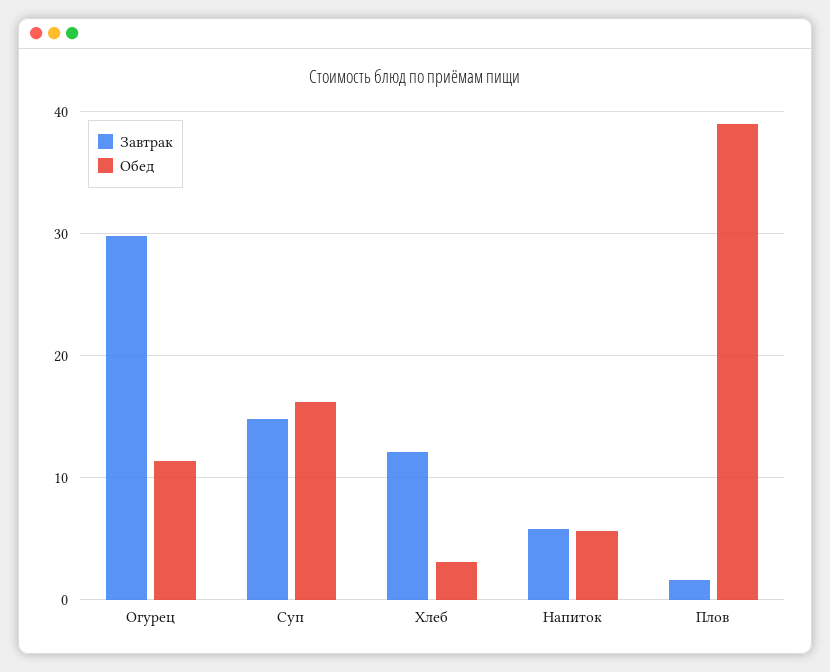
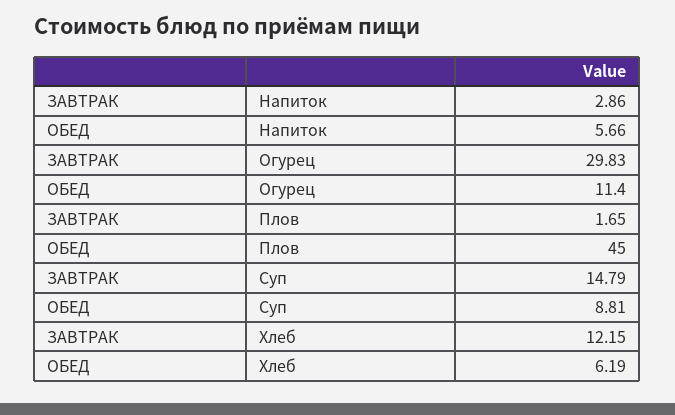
Обед, Суп: 16 -> 8.81
Обед, Хлеб: 3 -> 6.19
Завтрак, Напиток: 6 -> 2.86
Обед, Плов: 39 -> 45

